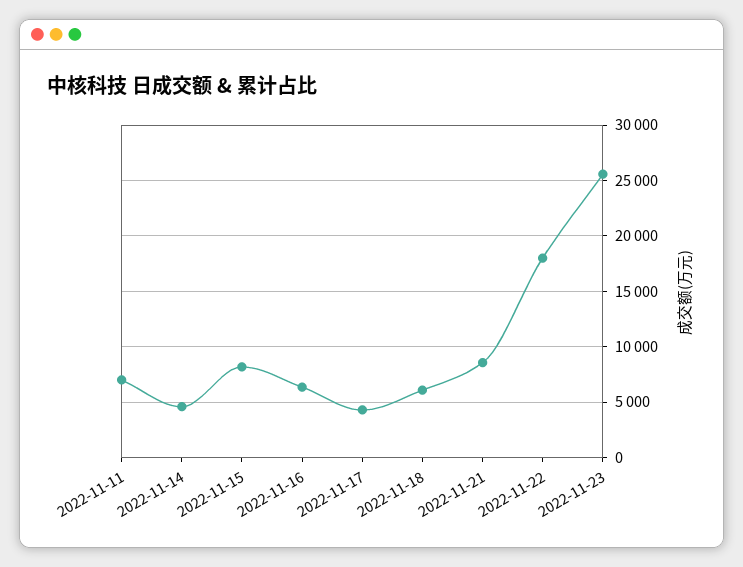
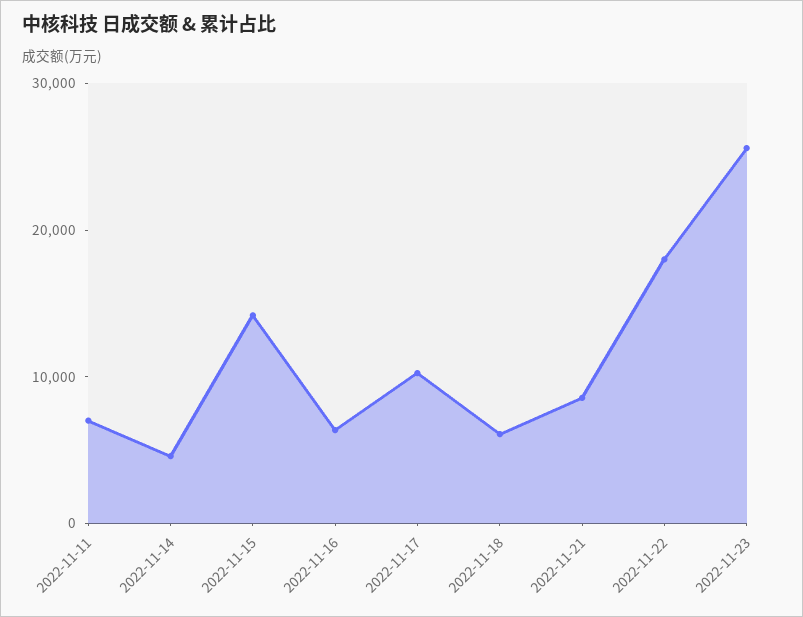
2022-11-15: 8000 -> 14000
2022-11-17: 4000 -> 10000

